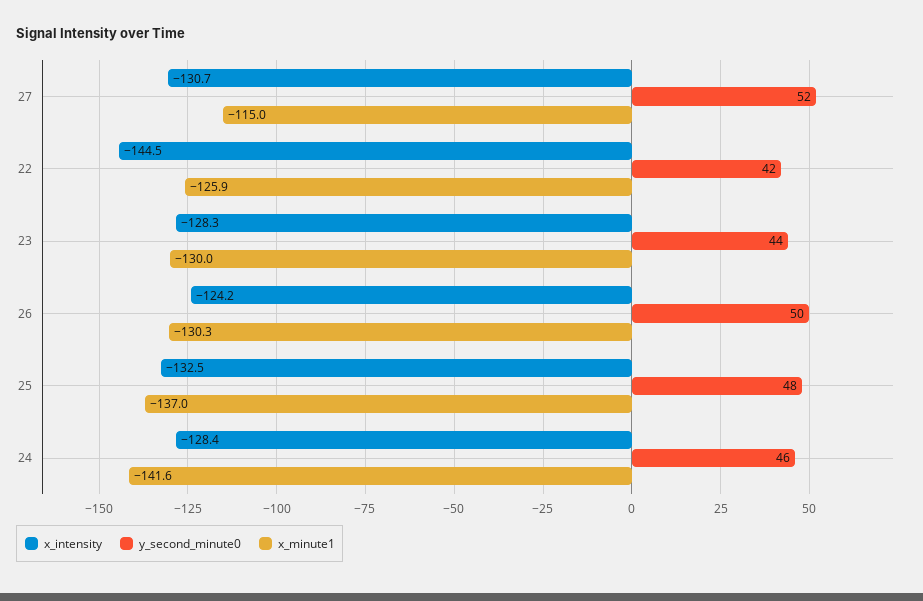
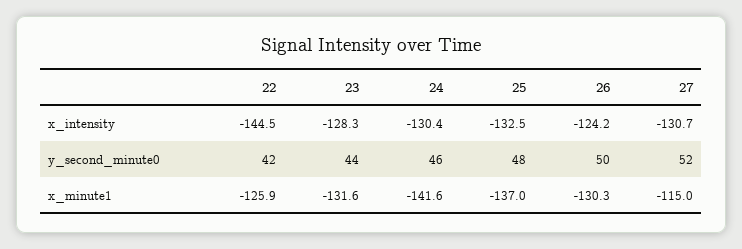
x_minute1, 23: -130 -> -131.6
x_intensity, 24: -128.4 -> -130.4

